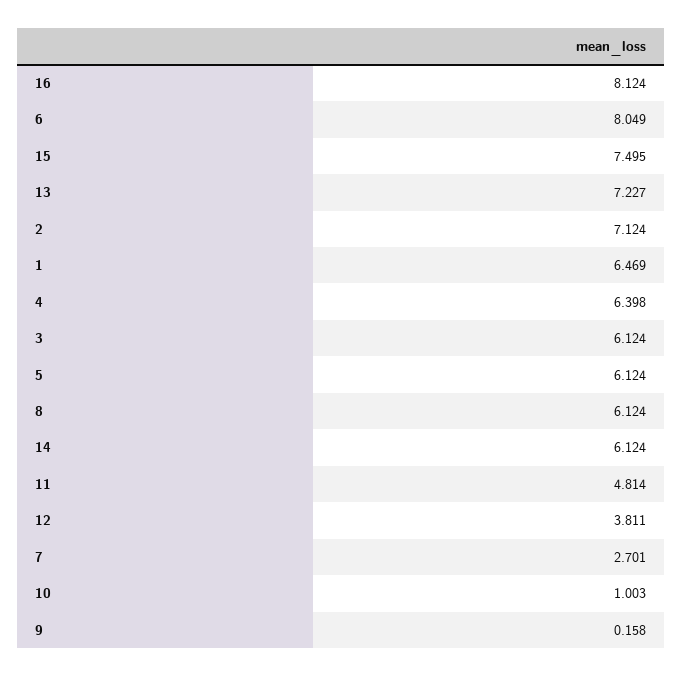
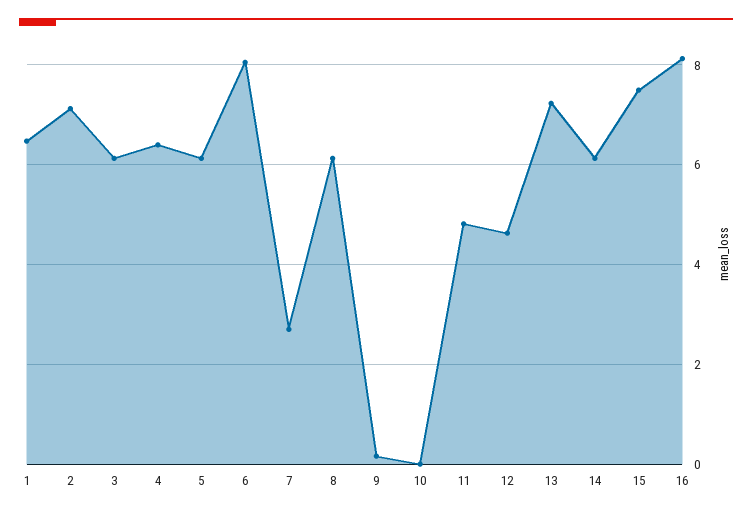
12: 3.811 -> 4.6
10: 1.003 -> 0

